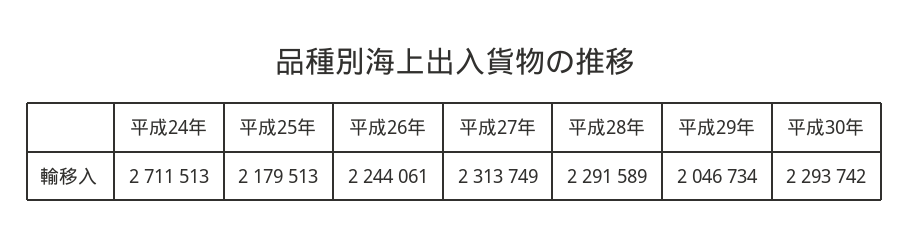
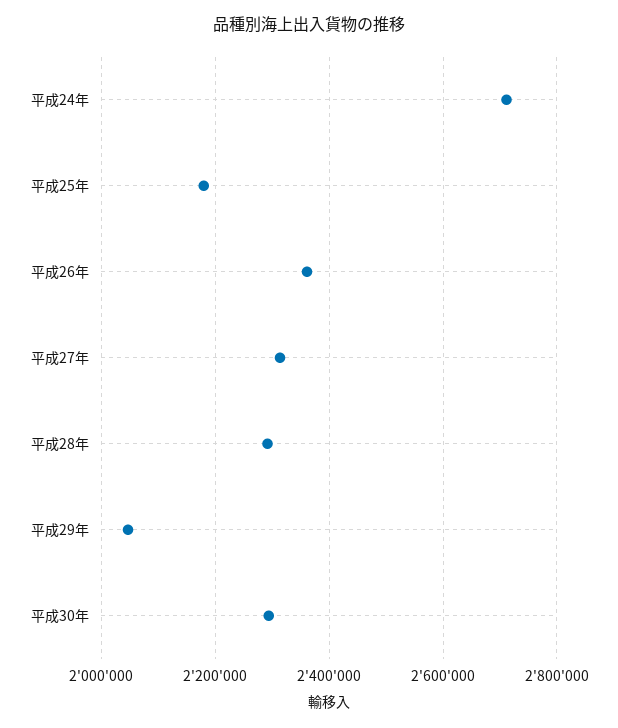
平成26年: 2244061 -> 2360000

